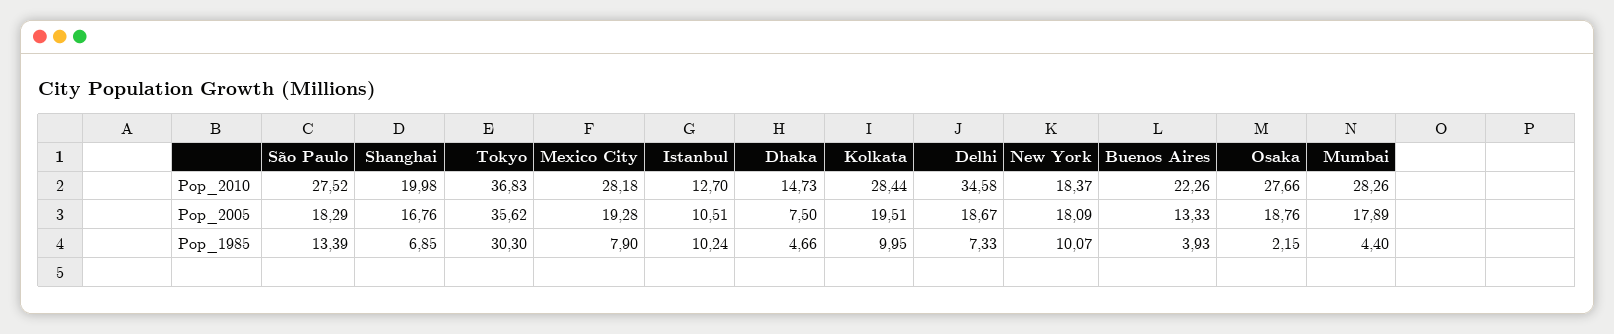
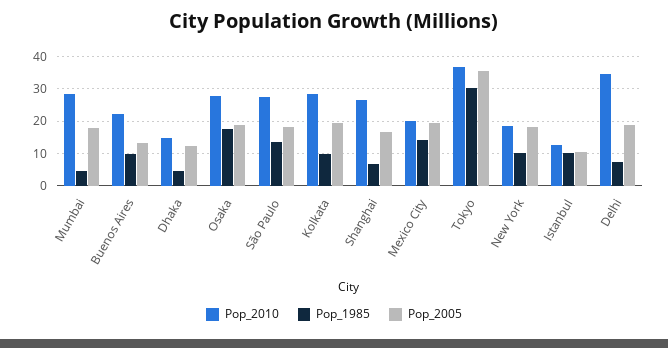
Pop_2010, Shanghai: 19.98 -> 26
Pop_2010, Mexico City: 28.18 -> 20
Pop_2005, Dhaka: 7.5 -> 12
Pop_1985, Mexico City: 7.9 -> 14
Pop_1985, Buenos Aires: 3.93 -> 10
Pop_1985, Osaka: 2.15 -> 18

